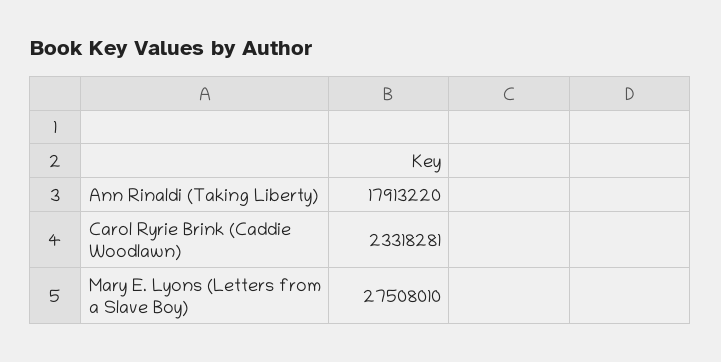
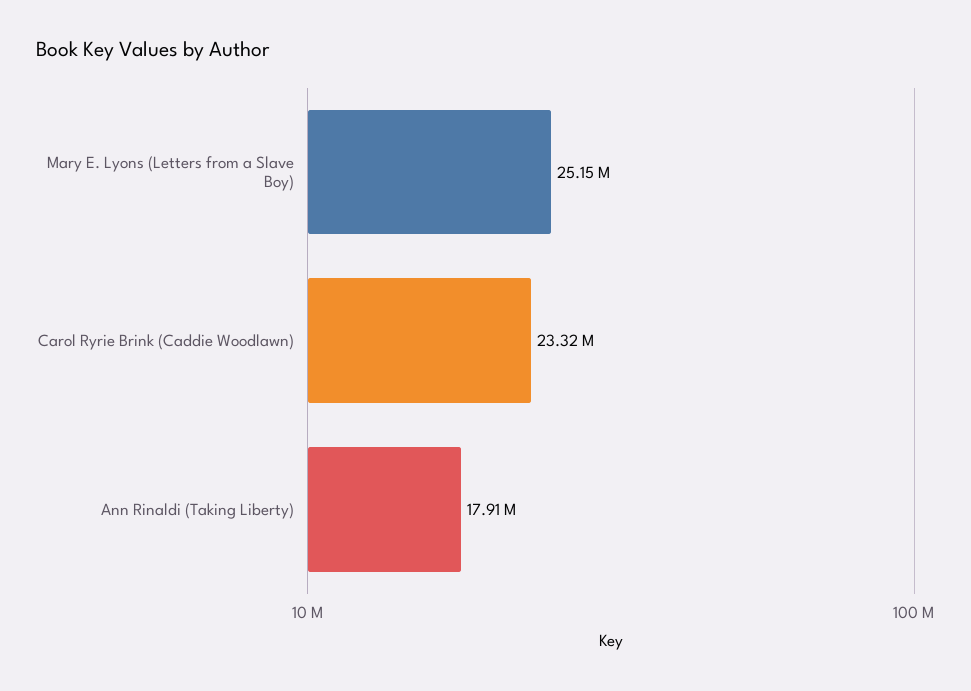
Mary E. Lyons (Letters from a Slave Boy): 27508010 -> 25150000

